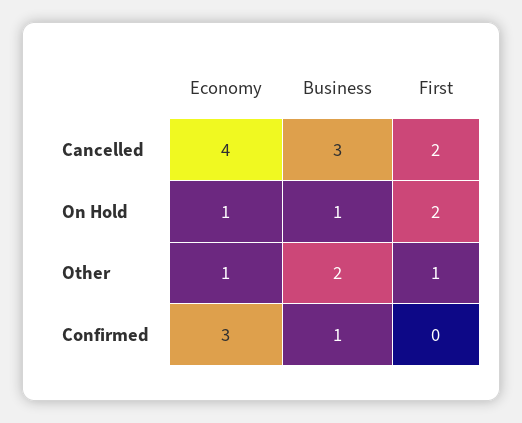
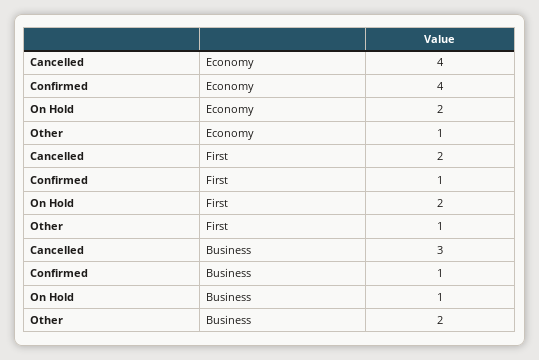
Economy, On Hold: 1 -> 2
Economy, Confirmed: 3 -> 4
First, Confirmed: 0 -> 1

